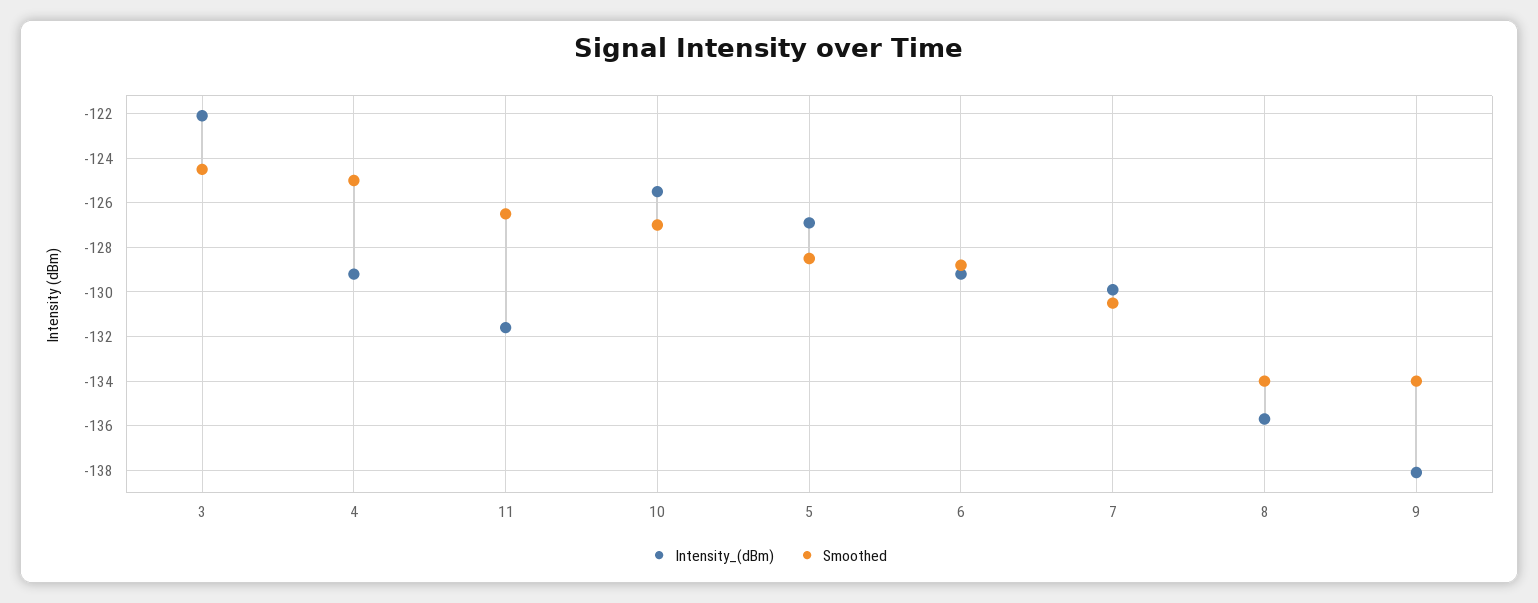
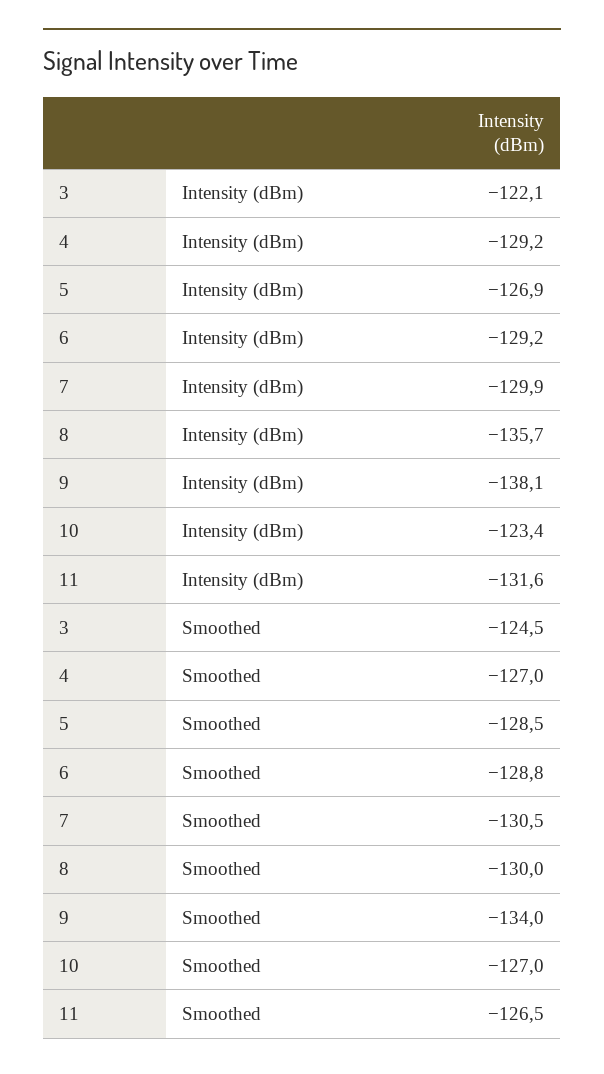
Smoothed, 4: -125 -> -127
Intensity_(dBm), 10: -125.5 -> -123.4
Smoothed, 8: -134 -> -130

